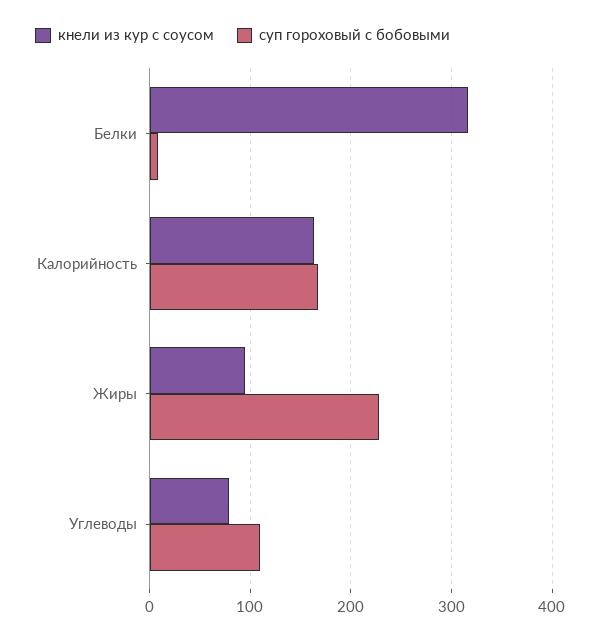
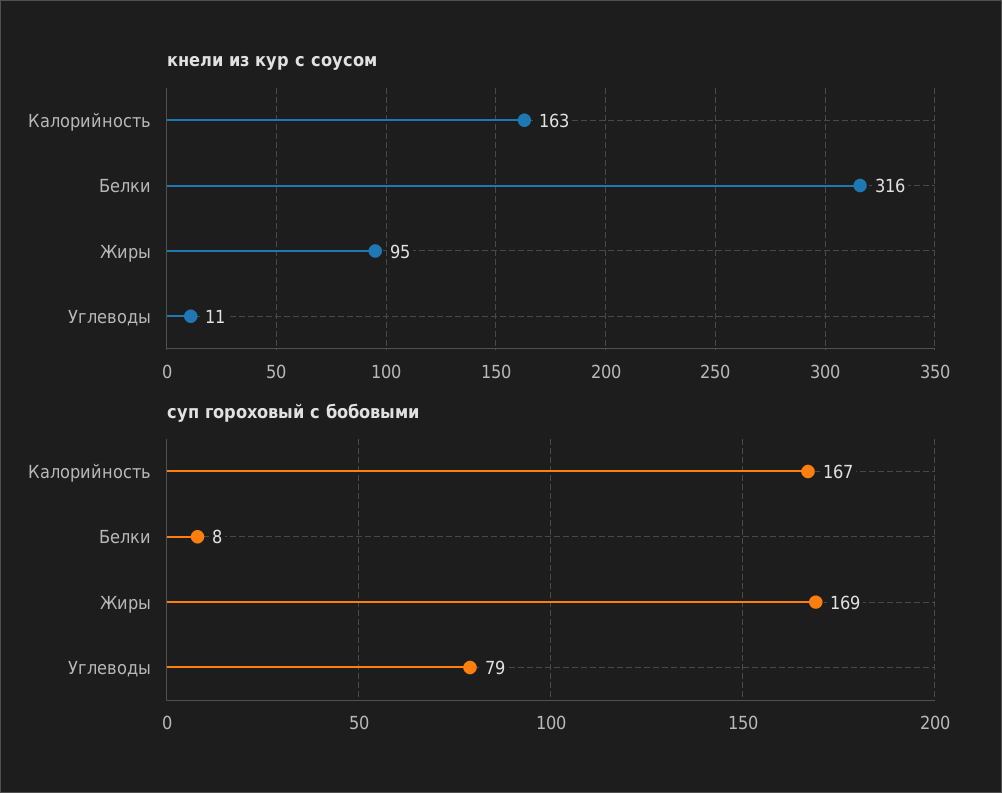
суп гороховый с бобовыми, Жиры: 230 -> 169
кнели из кур с соусом, Углеводы: 80 -> 11
суп гороховый с бобовыми, Углеводы: 110 -> 79

